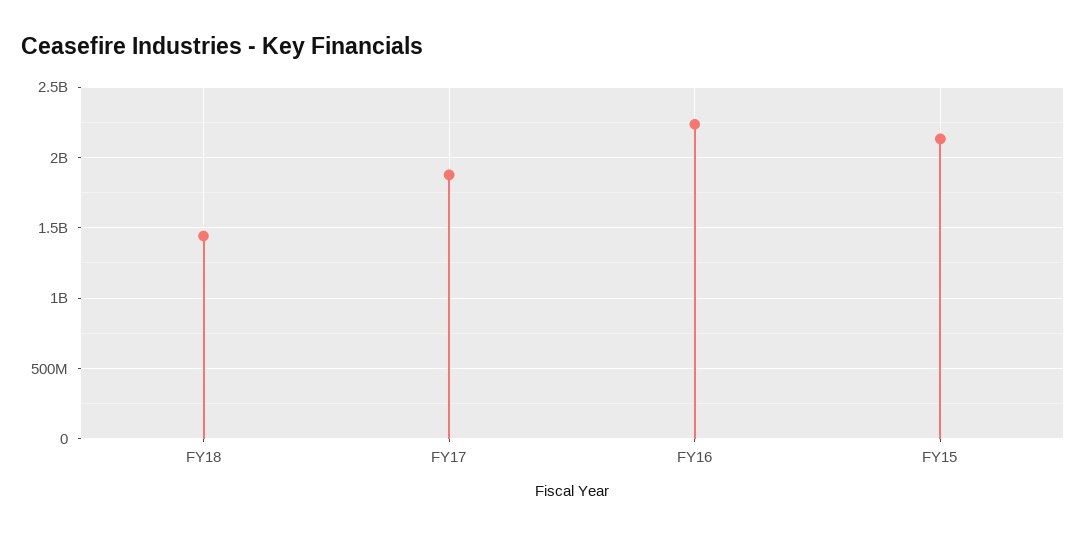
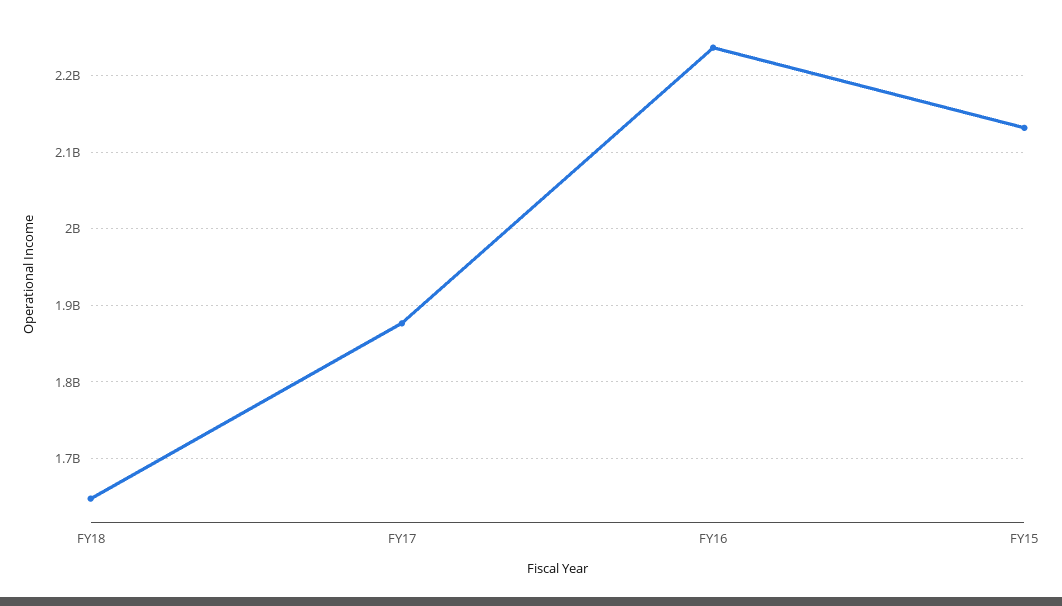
FY18: 1450000000 -> 1650000000

